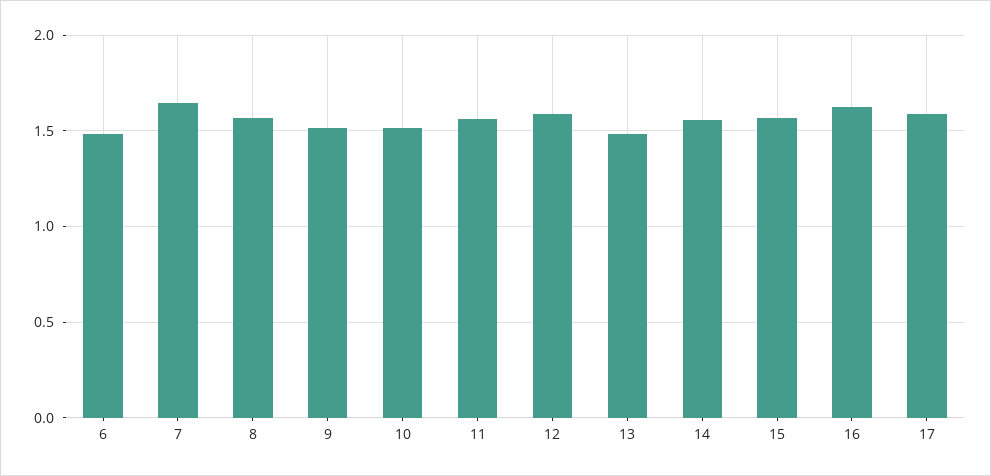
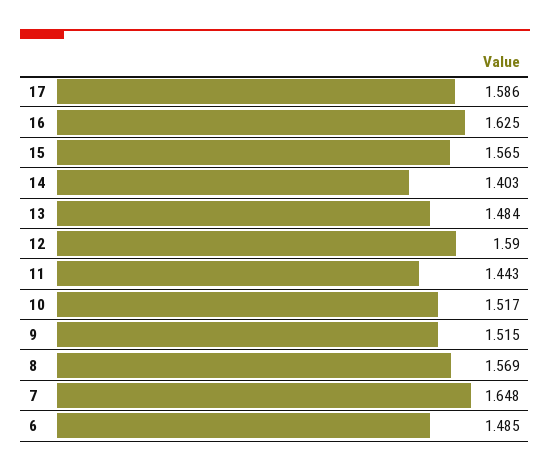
11: 1.55 -> 1.443
14: 1.55 -> 1.403

